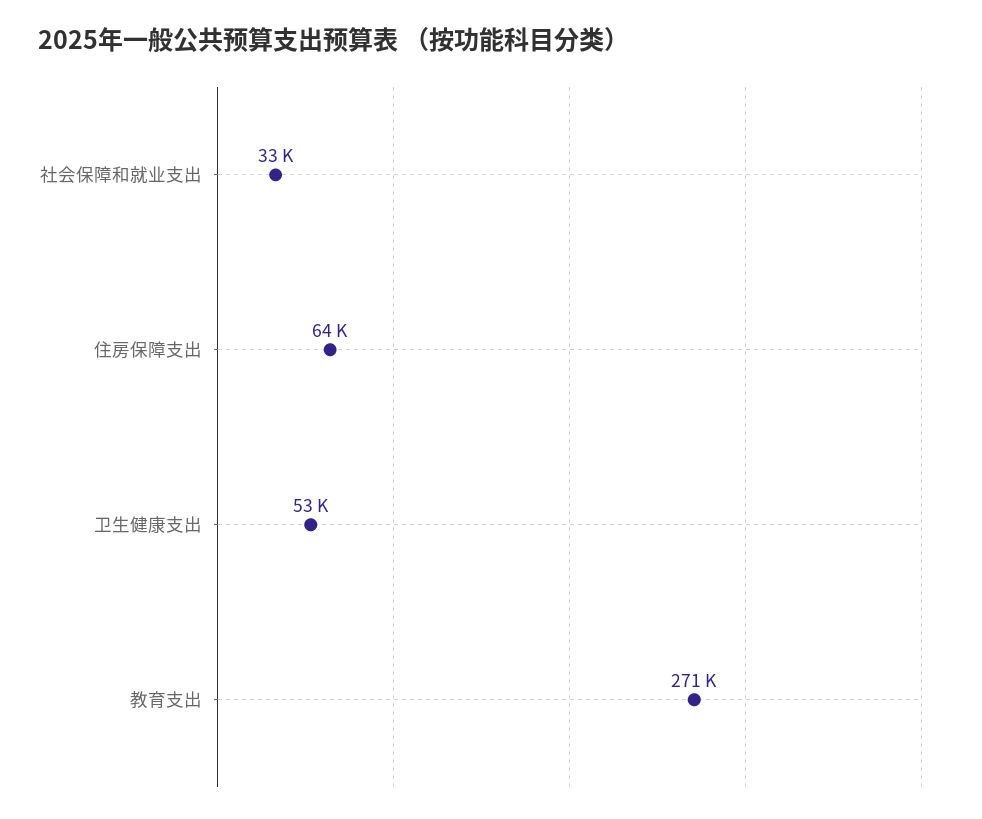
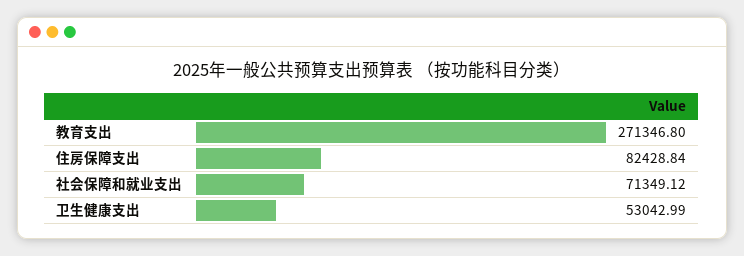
社会保障和就业支出: 33000 -> 71349.12
住房保障支出: 64000 -> 82428.84

